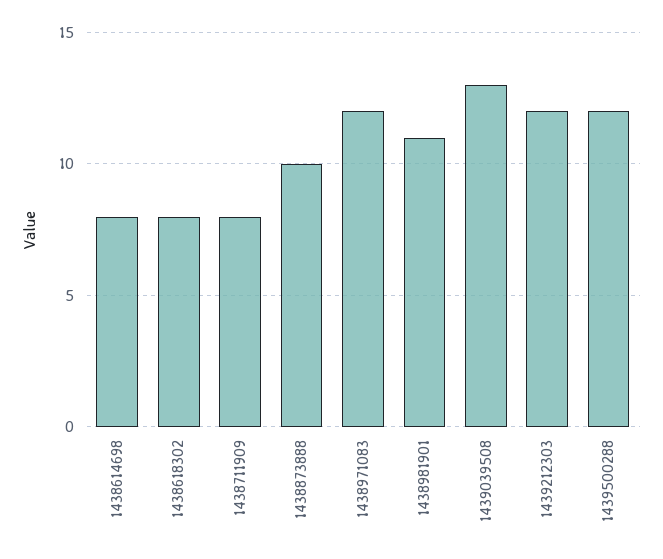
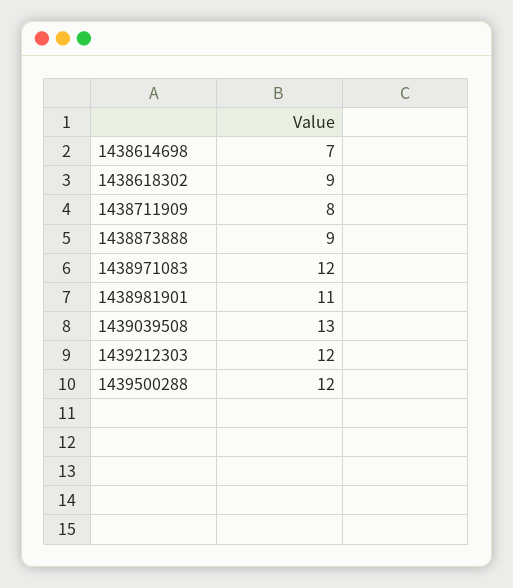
1438614698: 8 -> 7
1438618302: 8 -> 9
1438873888: 10 -> 9

